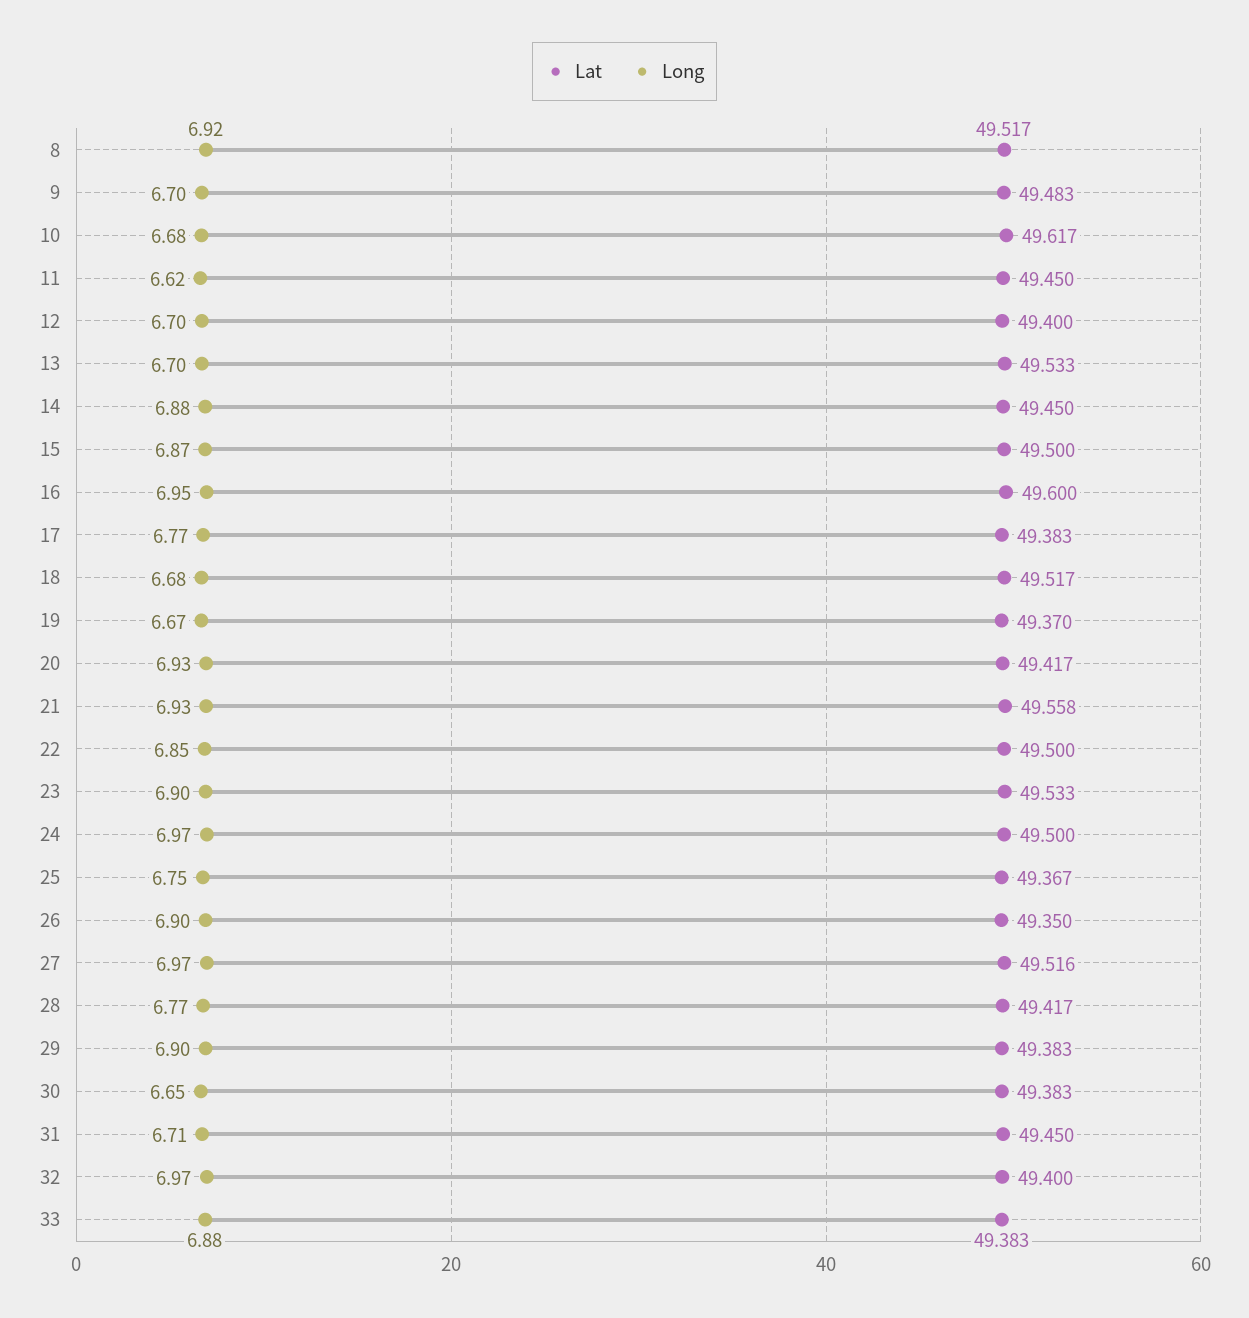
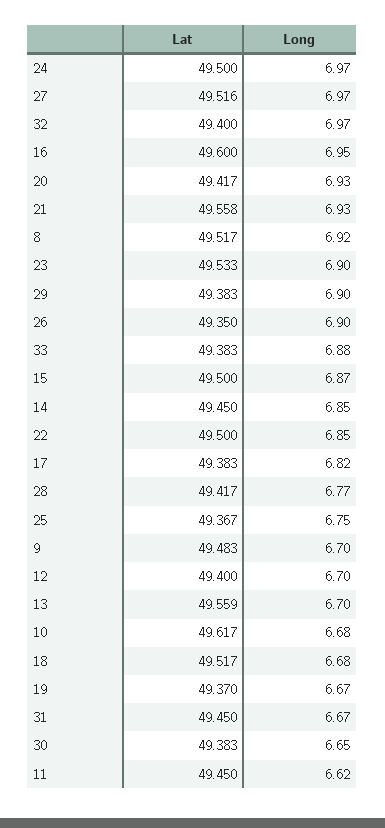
Lat, 13: 49.533 -> 49.559
Long, 14: 6.88 -> 6.85
Long, 17: 6.77 -> 6.82
Long, 31: 6.71 -> 6.67

